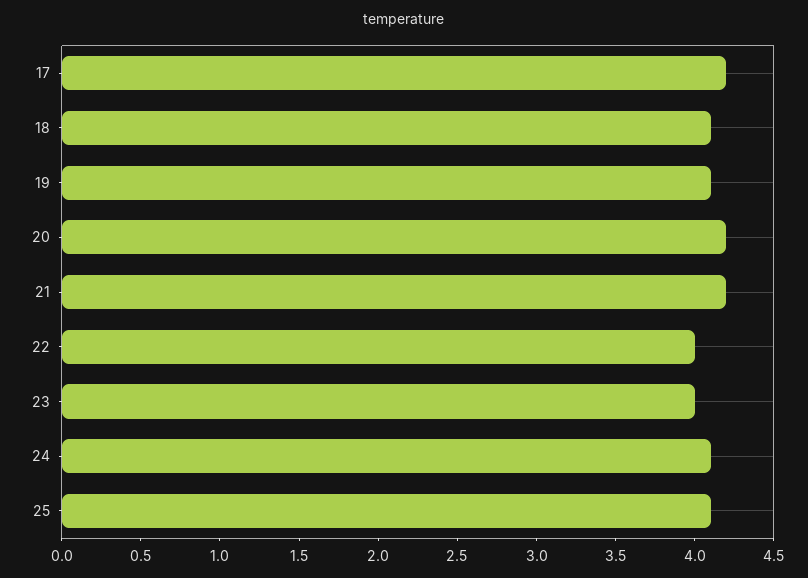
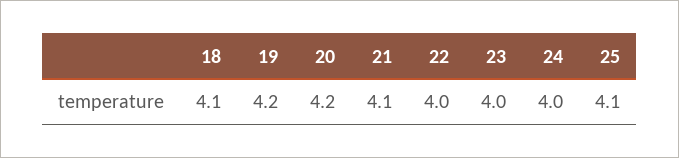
17: 4.2 -> none
19: 4.1 -> 4.2
21: 4.2 -> 4.1
24: 4.1 -> 4

